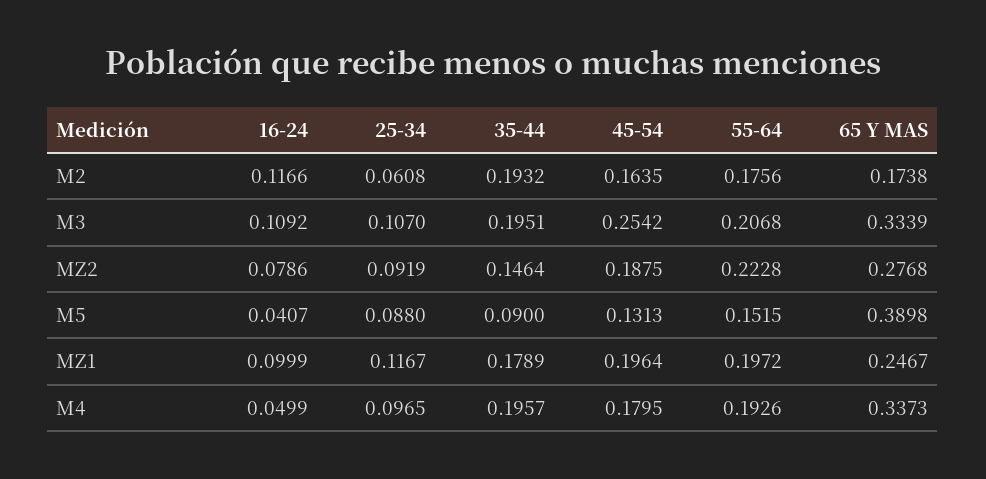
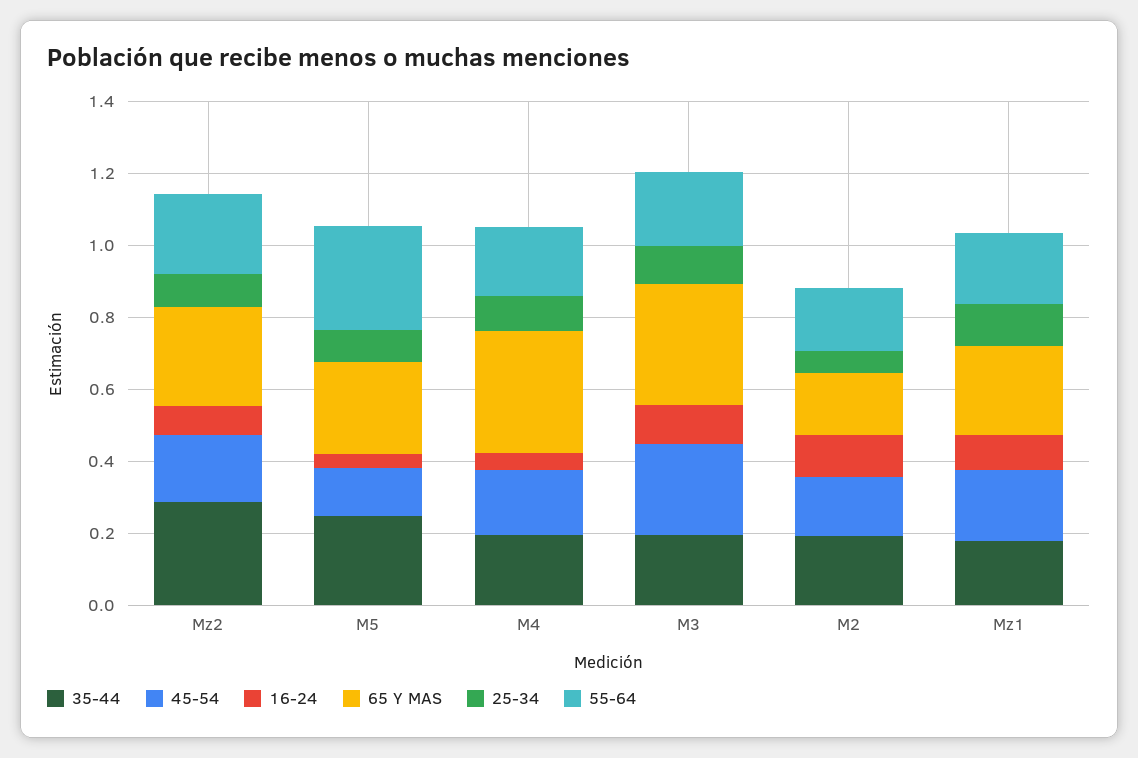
35-44, MZ2: 0.1464 -> 0.3
35-44, M5: 0.09 -> 0.25
55-64, M5: 0.1515 -> 0.3
65 Y MAS, M5: 0.3898 -> 0.25

